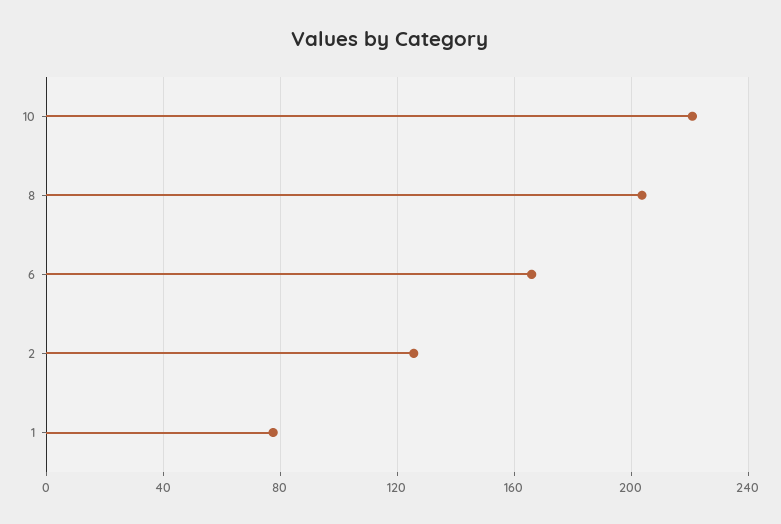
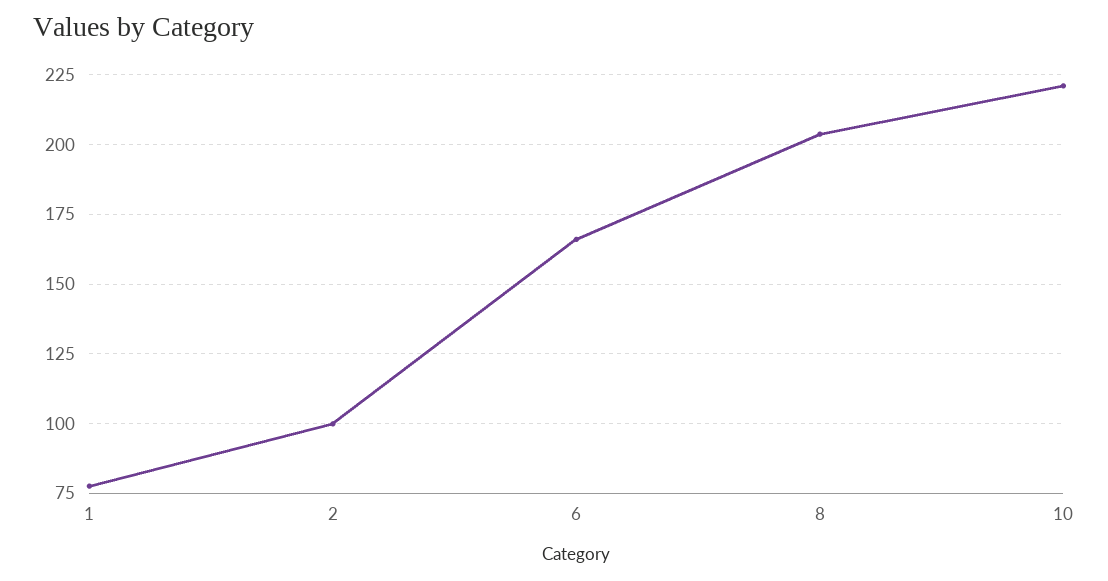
2: 125 -> 100

